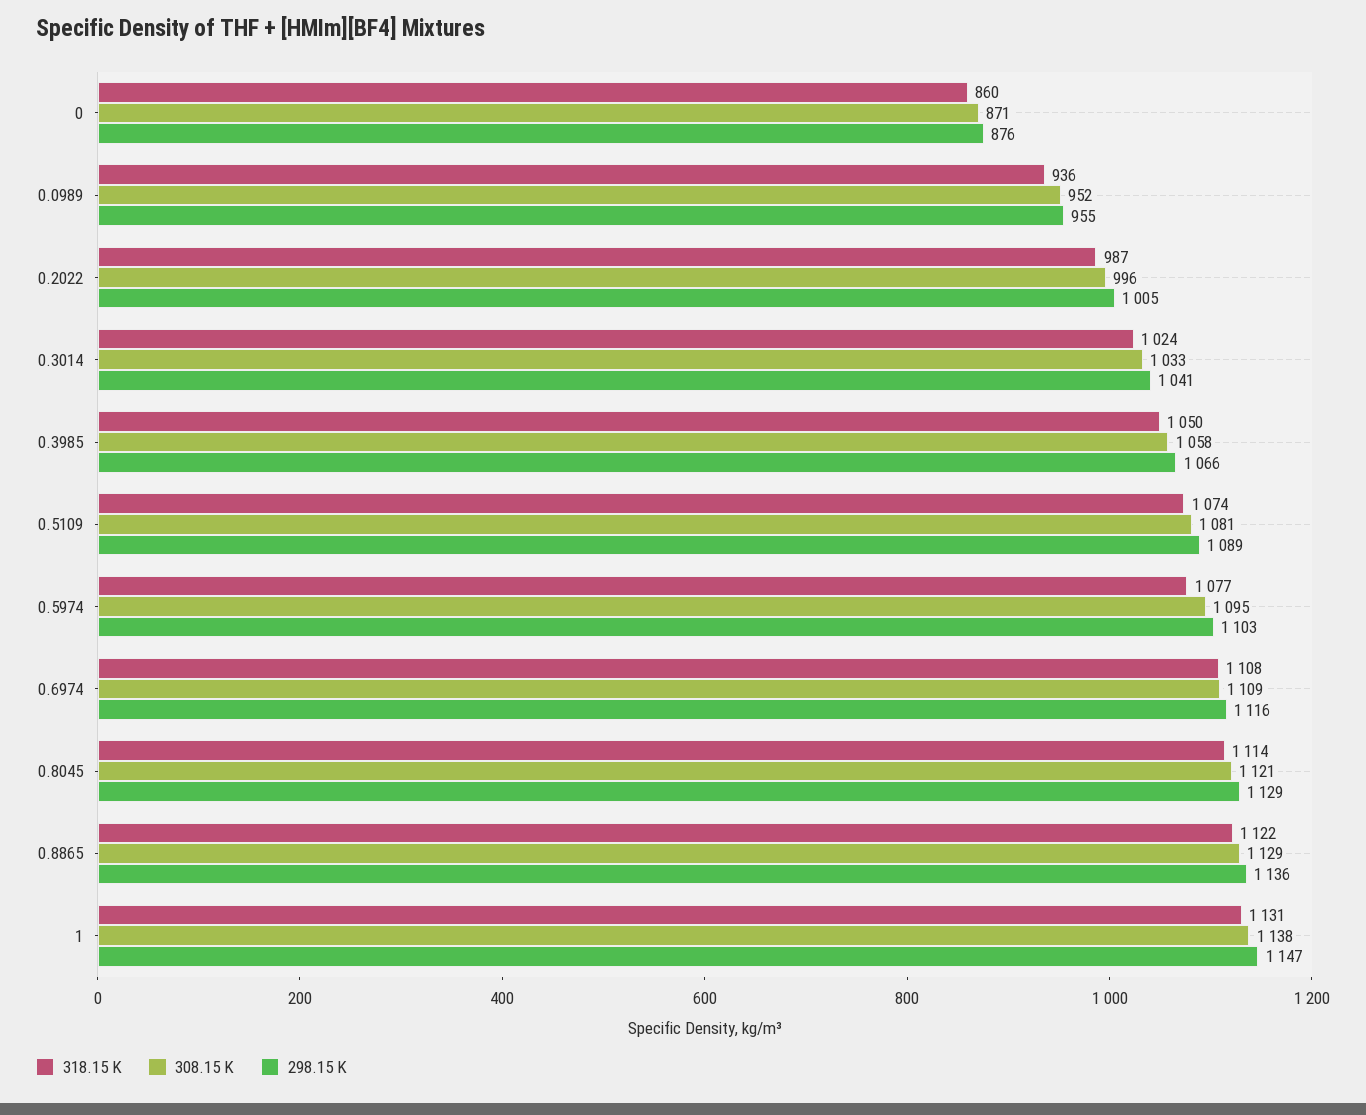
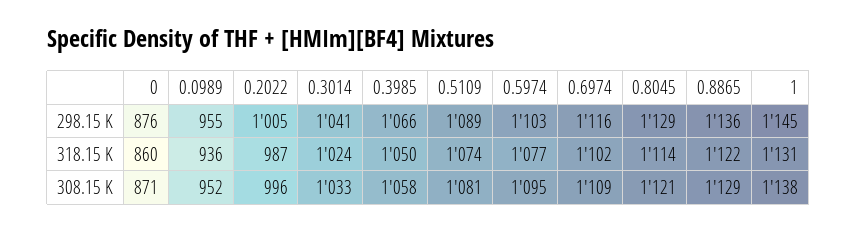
318.15 K, 0.6974: 1108 -> 1102
298.15 K, 1: 1147 -> 1145

